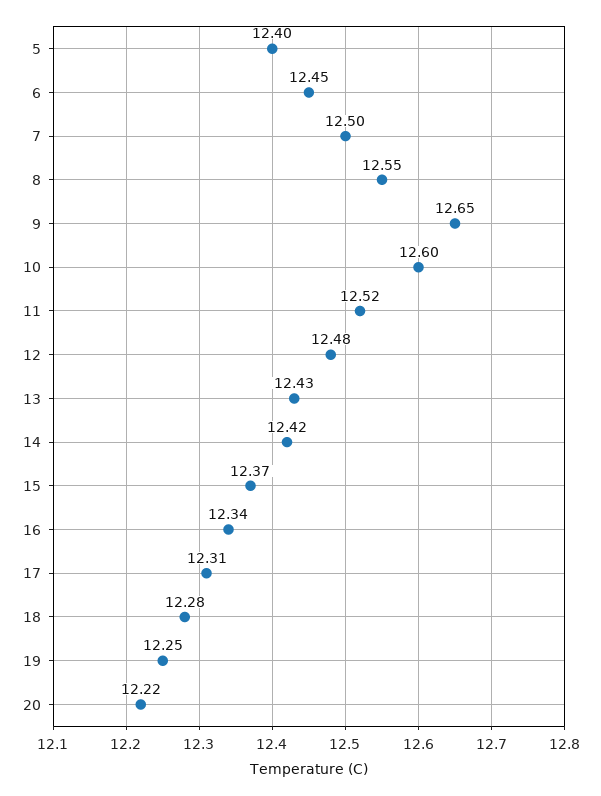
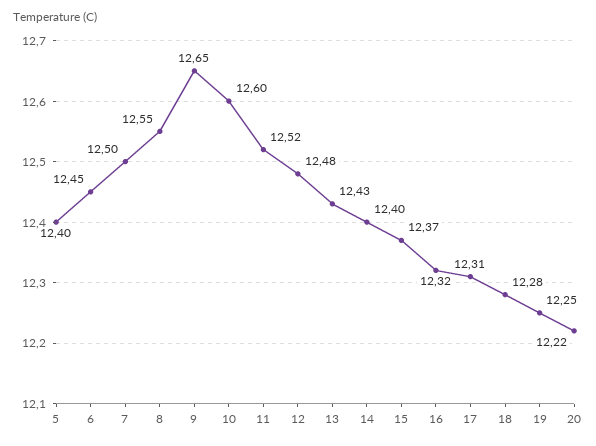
14: 12.42 -> 12.4
16: 12.34 -> 12.32

